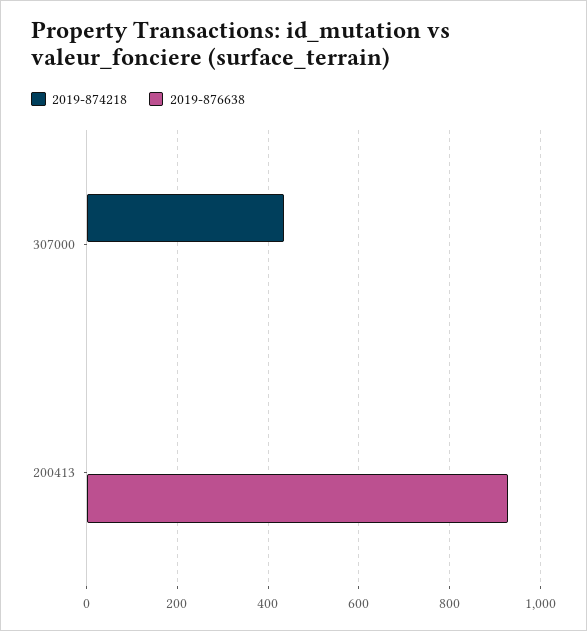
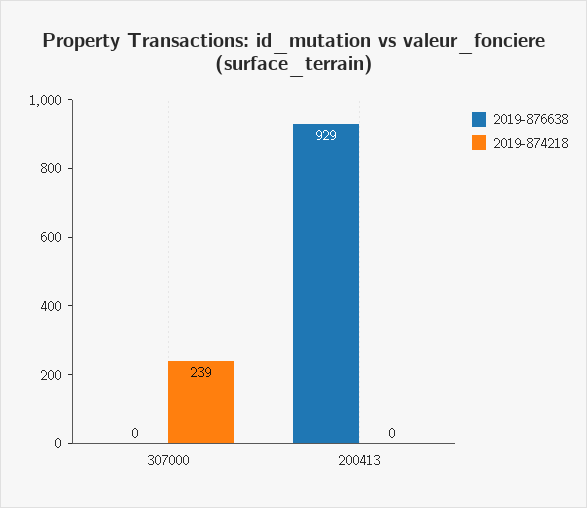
2019-874218, 307000: 440 -> 239

